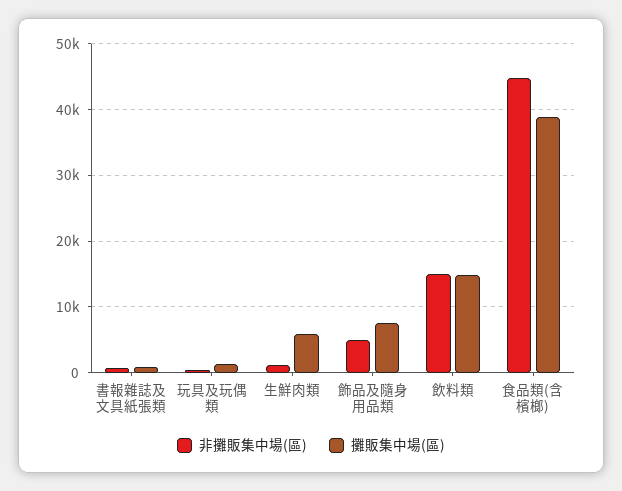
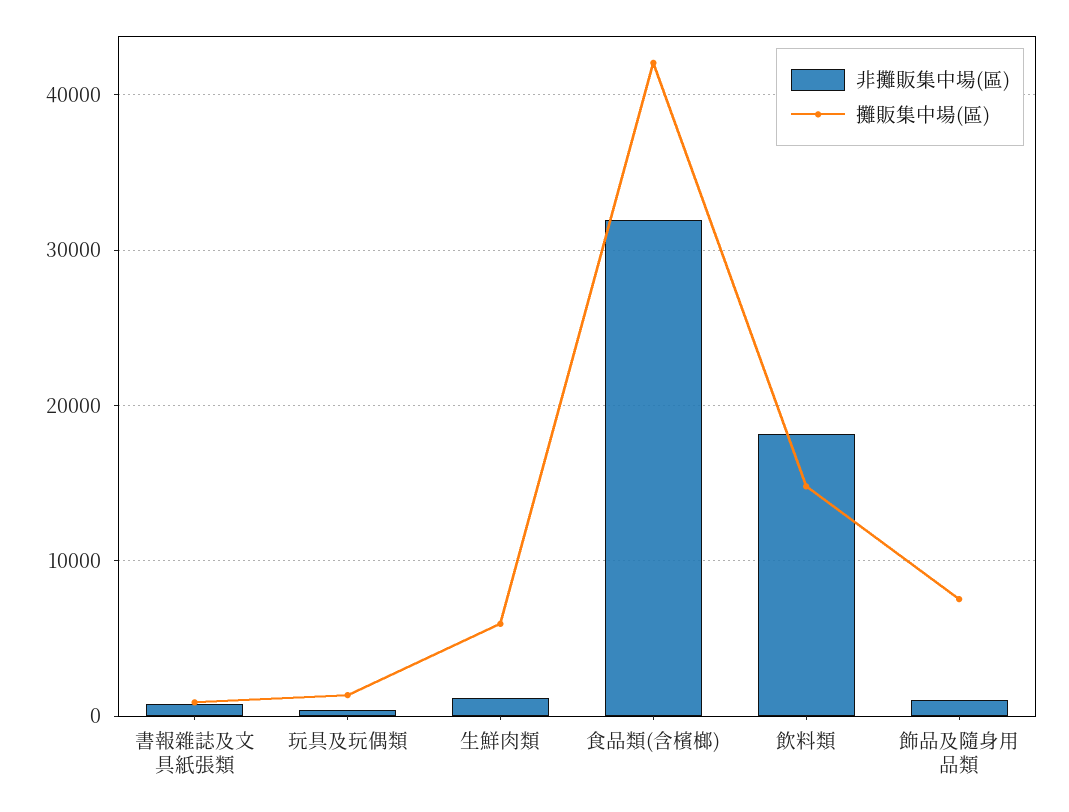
非攤販集中場(區), 飾品及隨身用品類: 5000 -> 1000
非攤販集中場(區), 飲料類: 15000 -> 18000
非攤販集中場(區), 食品類(含檳榔): 45000 -> 32000
攤販集中場(區), 食品類(含檳榔): 39000 -> 42000

